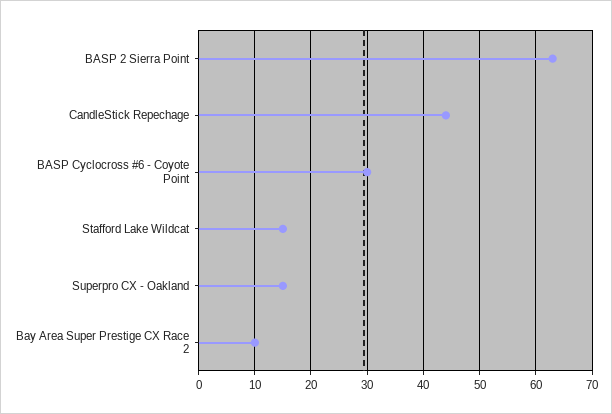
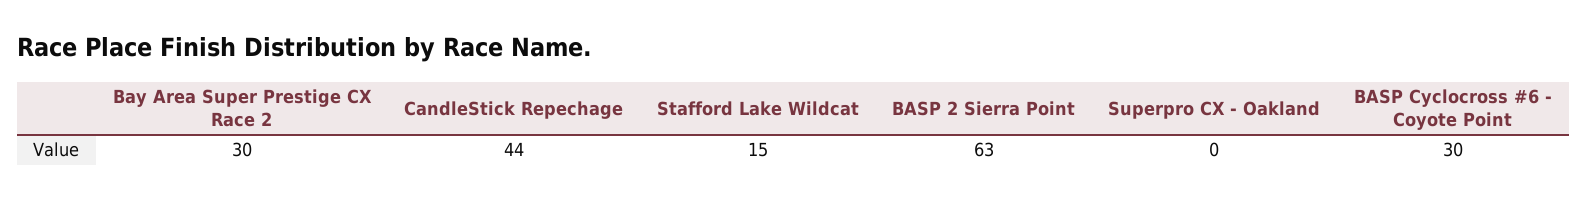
Superpro CX - Oakland: 15 -> 0
Bay Area Super Prestige CX Race 2: 10 -> 30

